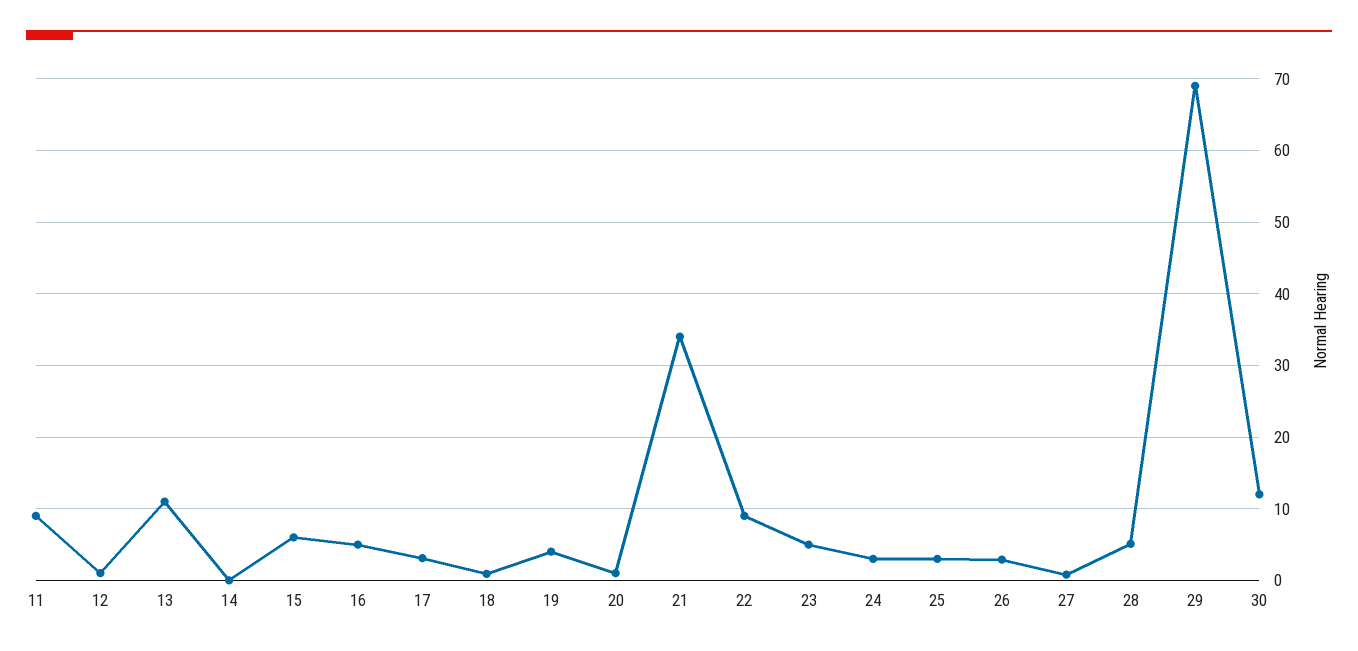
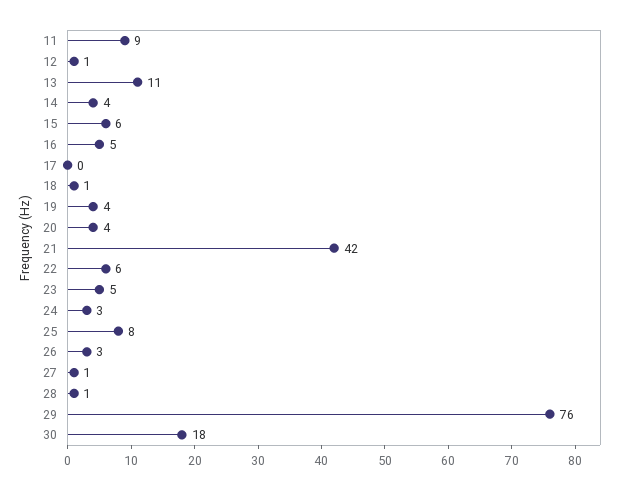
14: 0 -> 4
17: 3 -> 0
20: 1 -> 4
21: 34 -> 42
22: 9 -> 6
25: 3 -> 8
28: 5 -> 1
29: 69 -> 76
30: 12 -> 18

